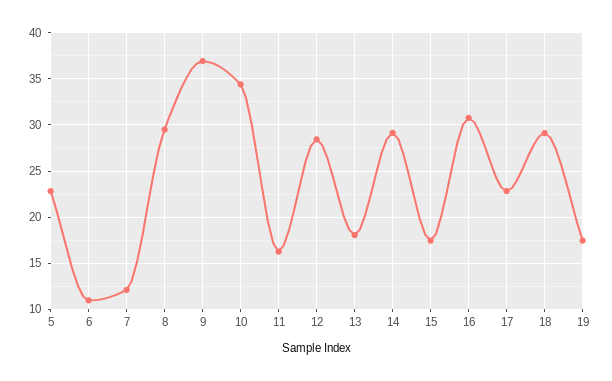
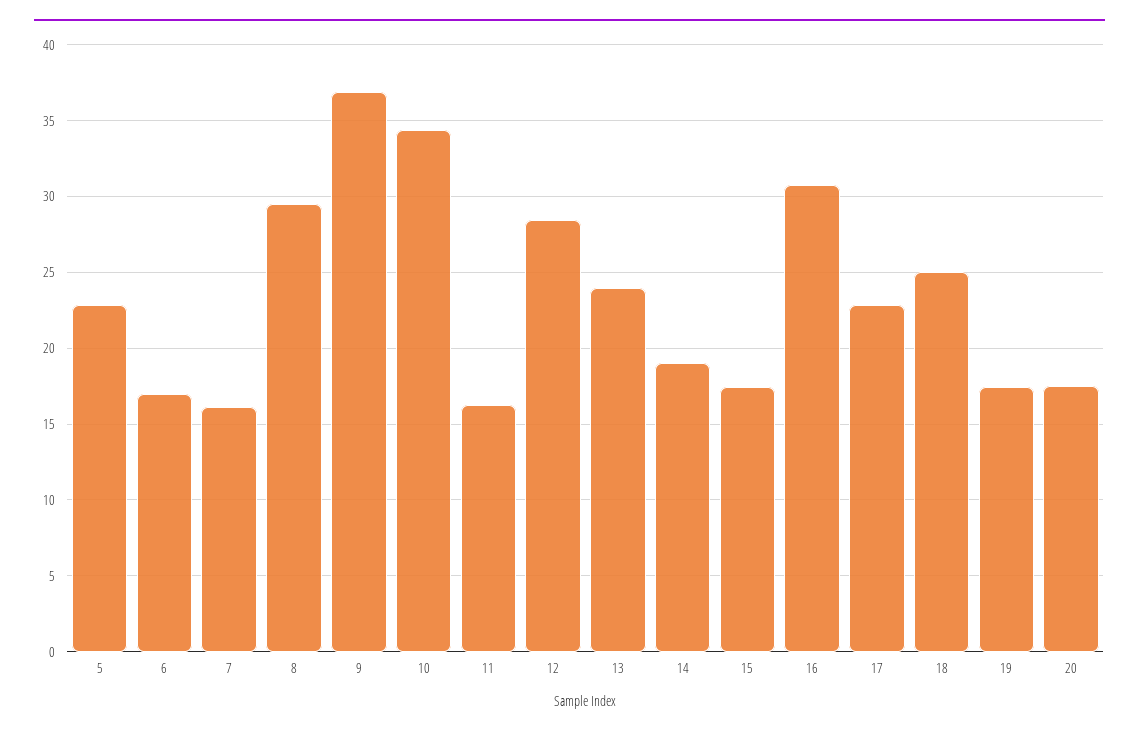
6: 11 -> 17
7: 12 -> 16
13: 18 -> 24
14: 29 -> 19
18: 29 -> 25
20: none -> 17.5

